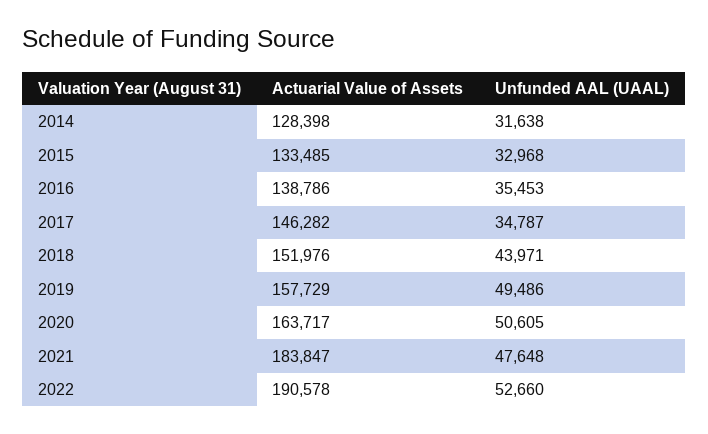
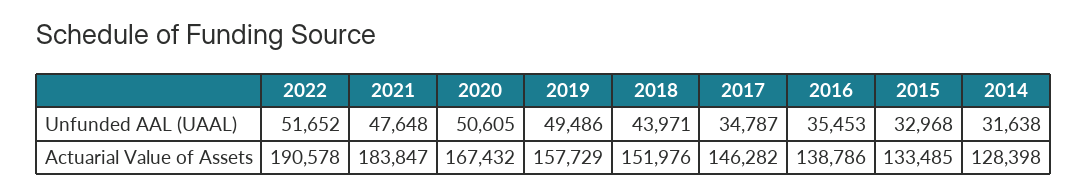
Actuarial Value of Assets, 2020: 163717 -> 167432
Unfunded AAL (UAAL), 2022: 52660 -> 51652

